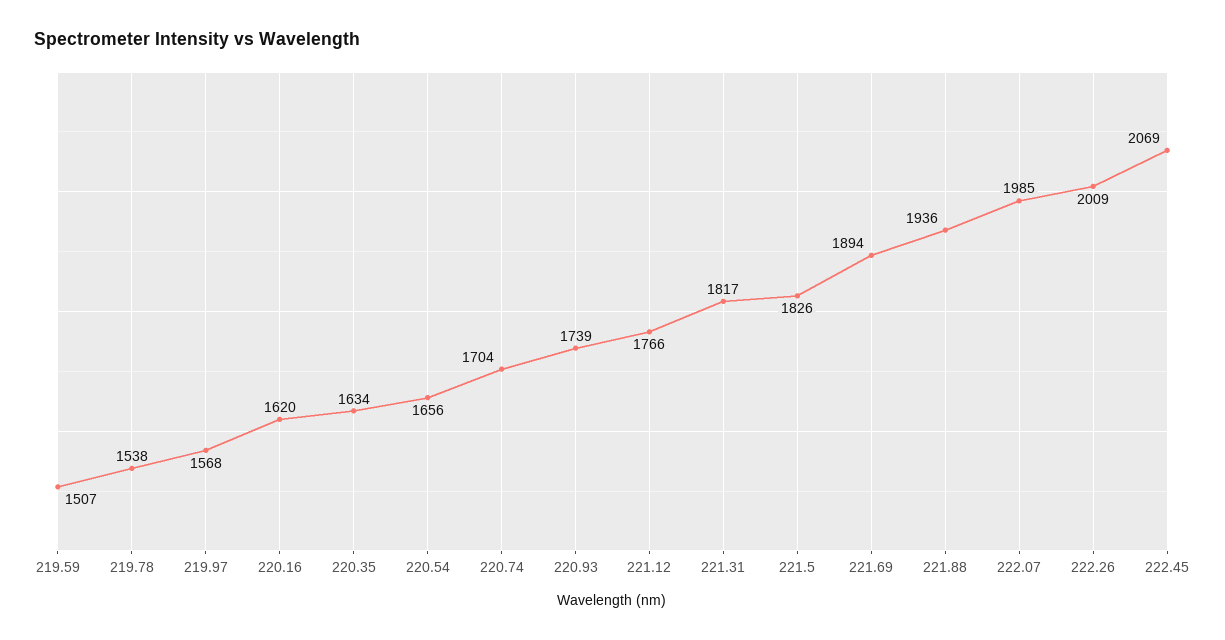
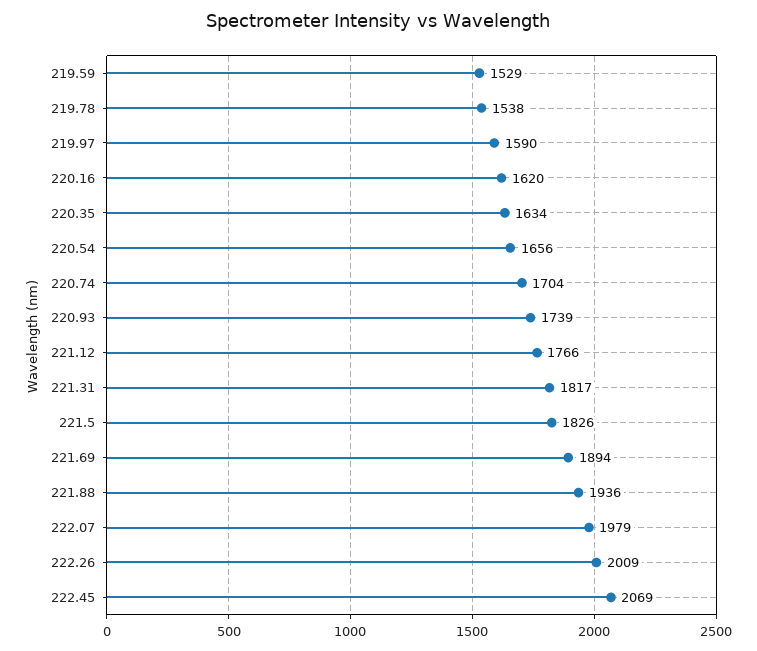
219.59: 1507 -> 1529
219.97: 1568 -> 1590
222.07: 1985 -> 1979

